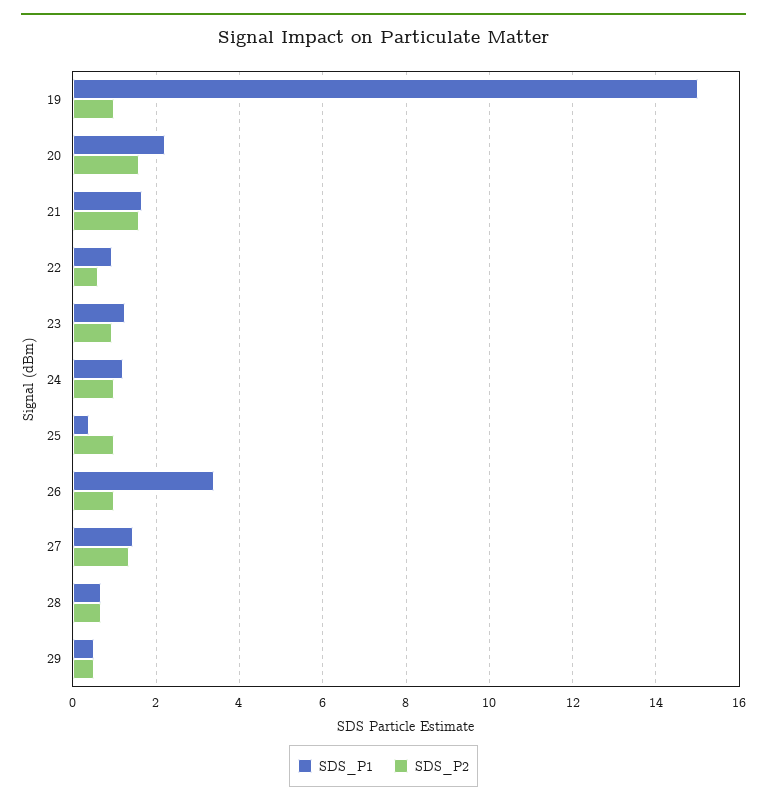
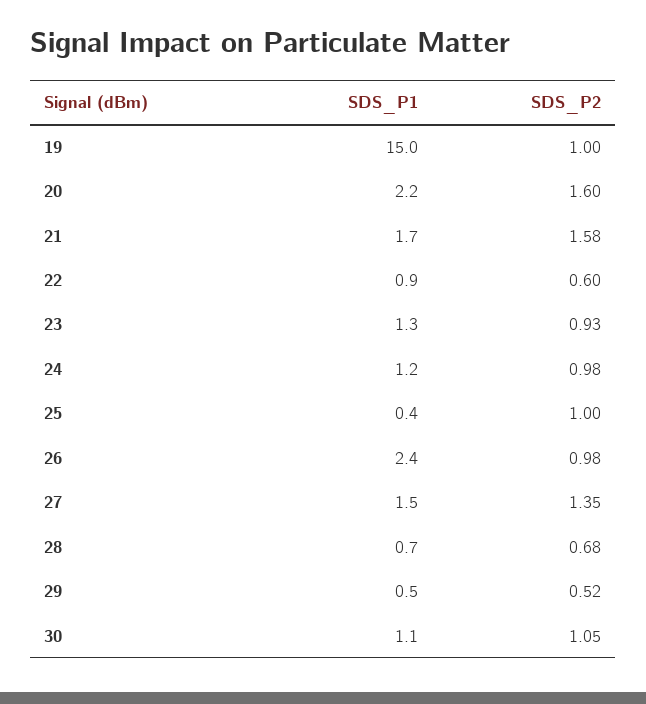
SDS_P1, 26: 3.4 -> 2.4
SDS_P1, 30: none -> 1.1
SDS_P2, 30: none -> 1.05

